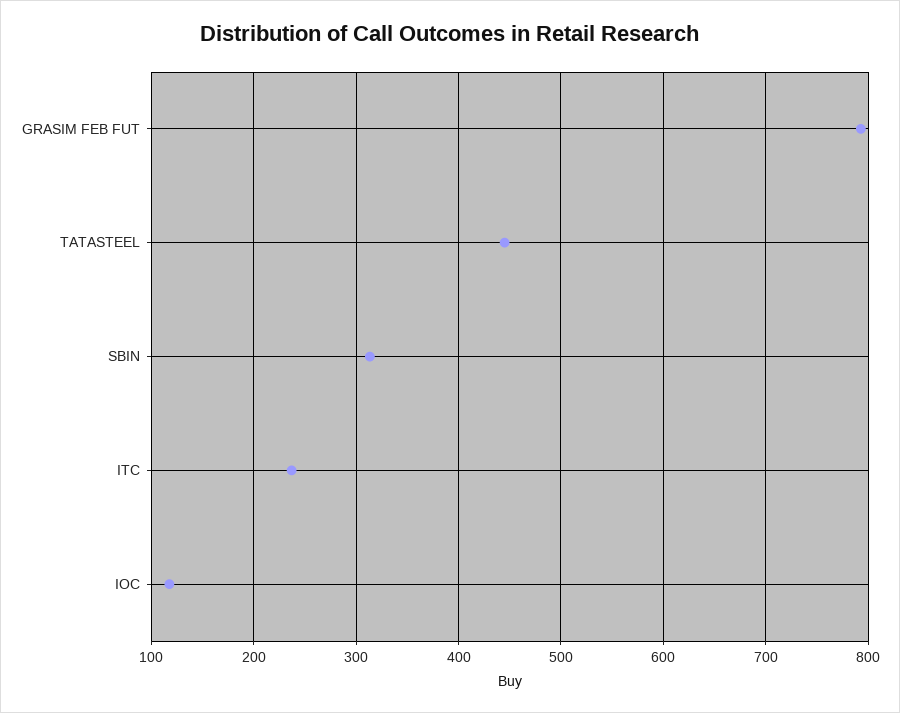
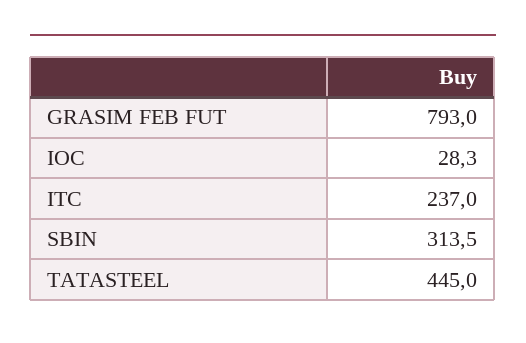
IOC: 120 -> 28.3

